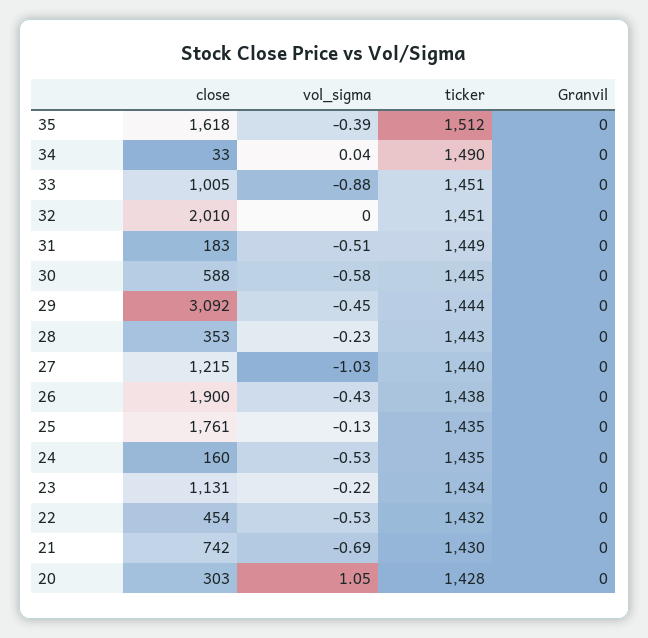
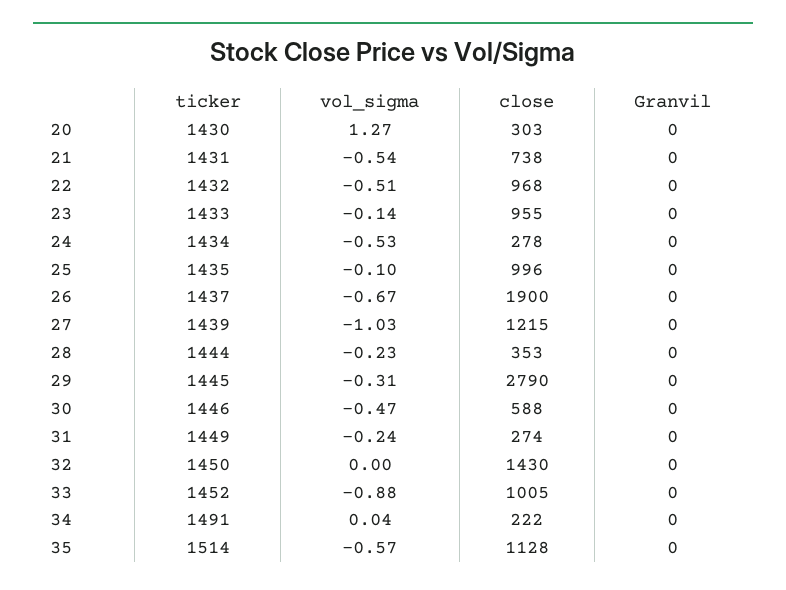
close, 35: 1618 -> 1128
vol_sigma, 35: -0.39 -> -0.57
ticker, 35: 1512 -> 1514
close, 34: 33 -> 222
ticker, 34: 1490 -> 1491
ticker, 33: 1451 -> 1452
close, 32: 2010 -> 1430
ticker, 32: 1451 -> 1450
close, 31: 183 -> 274
vol_sigma, 31: -0.51 -> -0.24
vol_sigma, 30: -0.58 -> -0.47
ticker, 30: 1445 -> 1446
close, 29: 3092 -> 2790
vol_sigma, 29: -0.45 -> -0.31
ticker, 29: 1444 -> 1445
ticker, 28: 1443 -> 1444
ticker, 27: 1440 -> 1439
vol_sigma, 26: -0.43 -> -0.67
ticker, 26: 1438 -> 1437
close, 25: 1761 -> 996
vol_sigma, 25: -0.13 -> -0.1
close, 24: 160 -> 278
ticker, 24: 1435 -> 1434
close, 23: 1131 -> 955
vol_sigma, 23: -0.22 -> -0.14
ticker, 23: 1434 -> 1433
close, 22: 454 -> 968
vol_sigma, 22: -0.53 -> -0.51
close, 21: 742 -> 738
vol_sigma, 21: -0.69 -> -0.54
ticker, 21: 1430 -> 1431
vol_sigma, 20: 1.05 -> 1.27
ticker, 20: 1428 -> 1430

